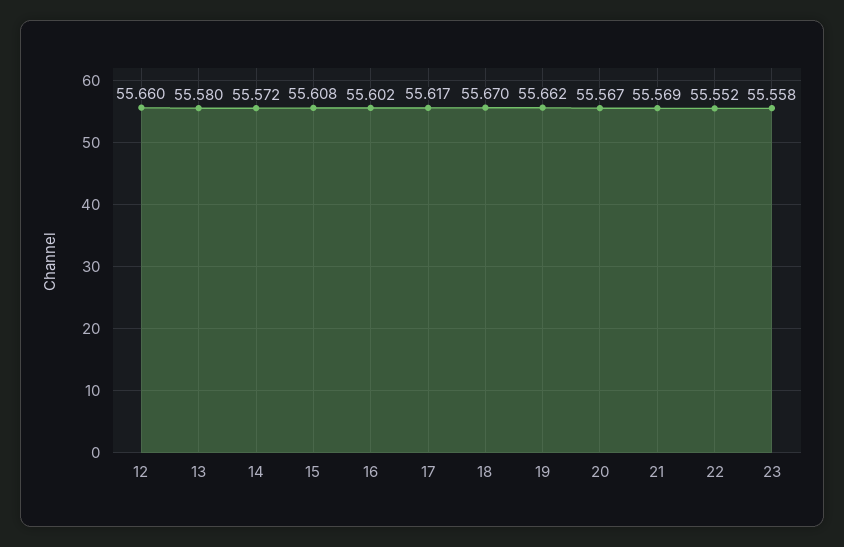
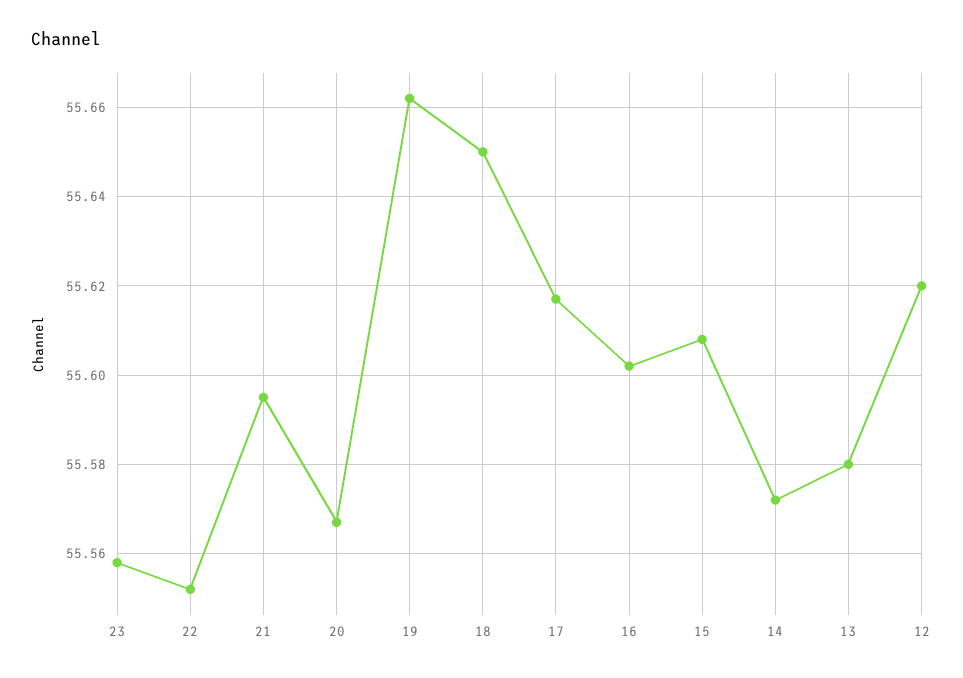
12: 55.66 -> 55.62
18: 55.67 -> 55.65
21: 55.569 -> 55.595

